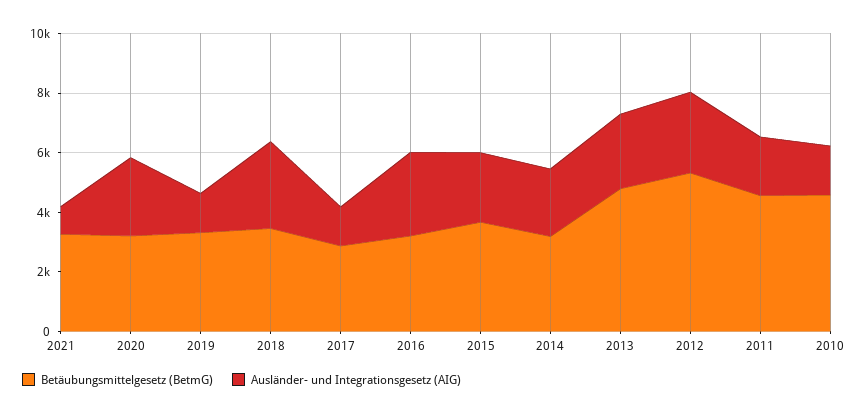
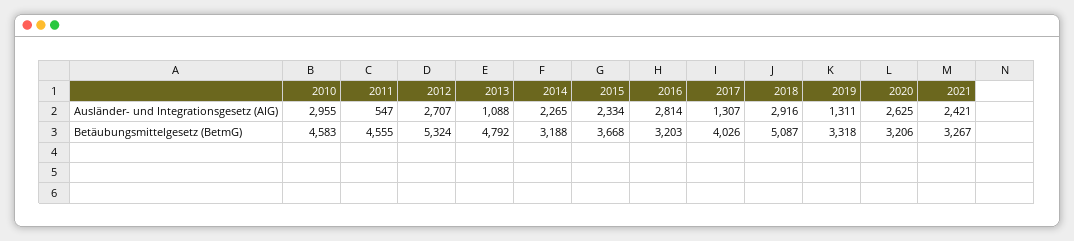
Ausländer- und Integrationsgesetz (AIG), 2021: 1000 -> 2421
Betäubungsmittelgesetz (BetmG), 2018: 3500 -> 5087
Betäubungsmittelgesetz (BetmG), 2017: 3000 -> 4026
Ausländer- und Integrationsgesetz (AIG), 2013: 2500 -> 1088
Ausländer- und Integrationsgesetz (AIG), 2011: 2000 -> 547
Ausländer- und Integrationsgesetz (AIG), 2010: 1500 -> 2955

